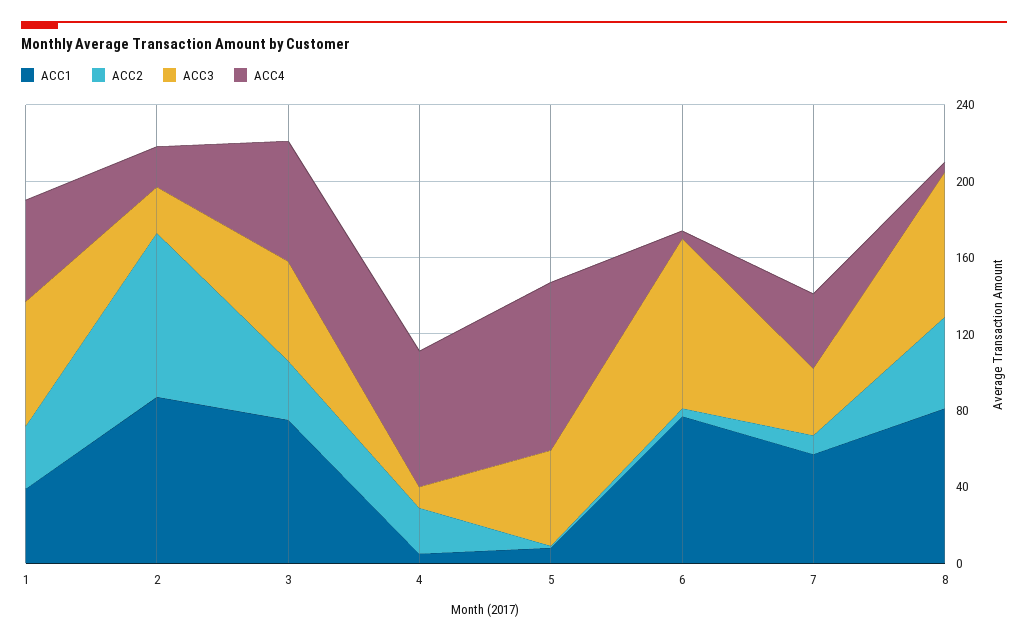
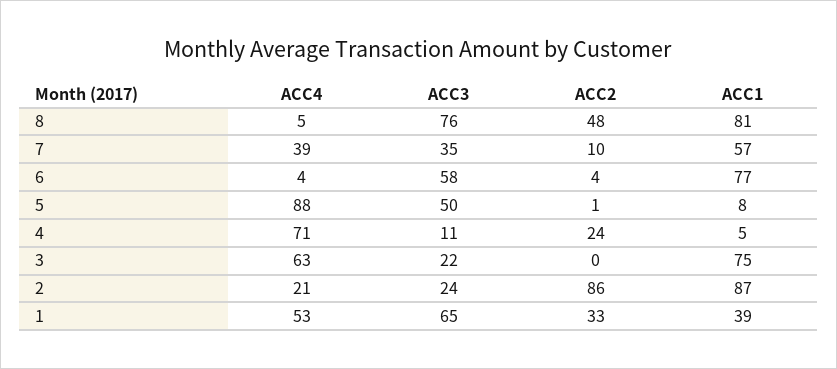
ACC2, 3: 30 -> 0
ACC3, 3: 50 -> 22
ACC3, 6: 90 -> 58

